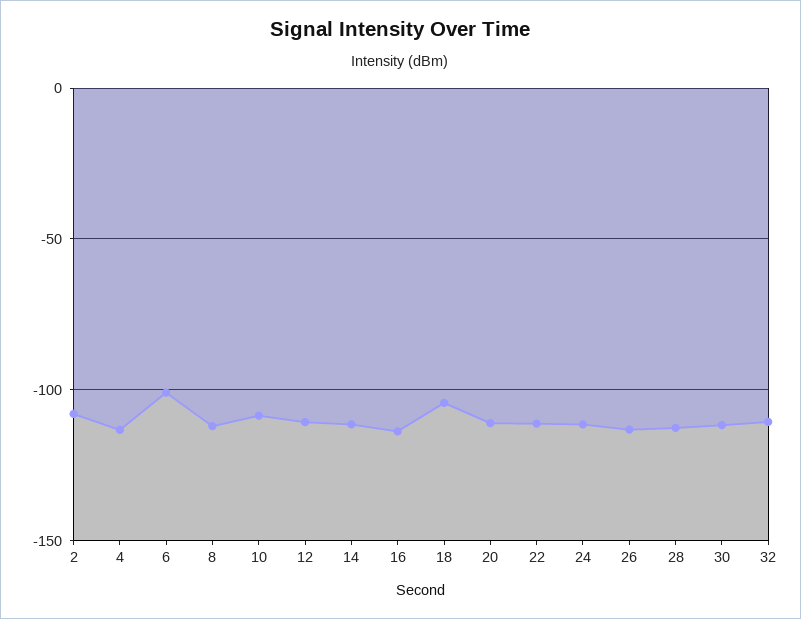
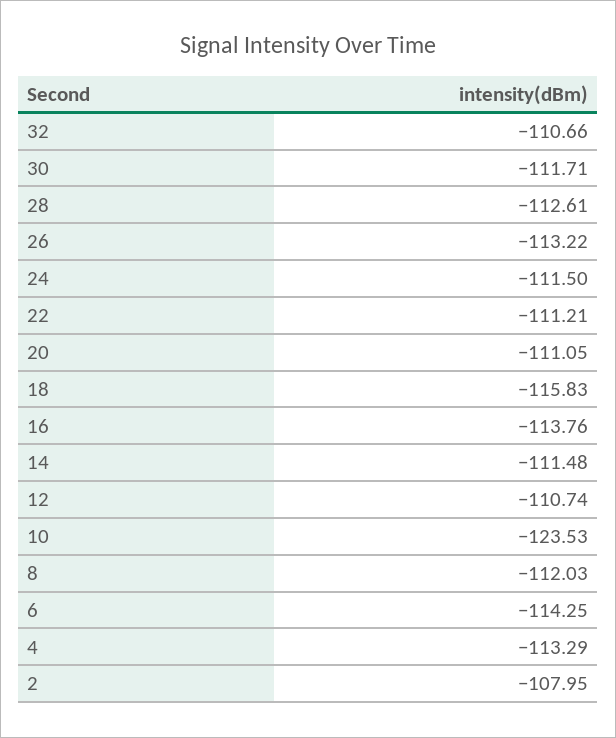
6: -100 -> -114.25
10: -110 -> -123.53
18: -105 -> -115.83

